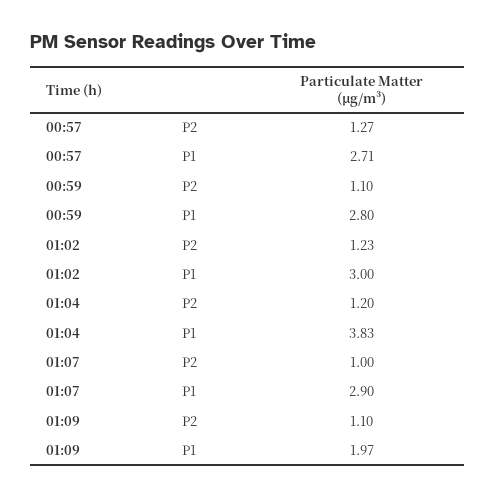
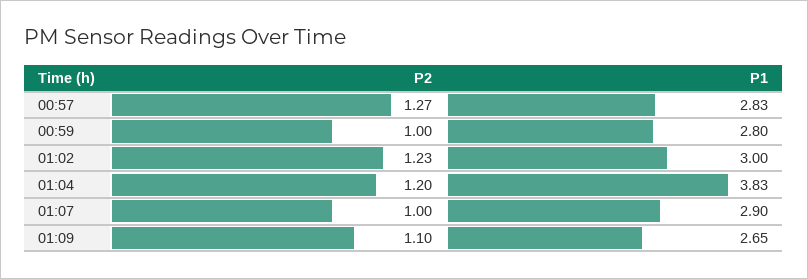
00:57, P1: 2.71 -> 2.83
00:59, P2: 1.1 -> 1
01:09, P1: 1.97 -> 2.65

